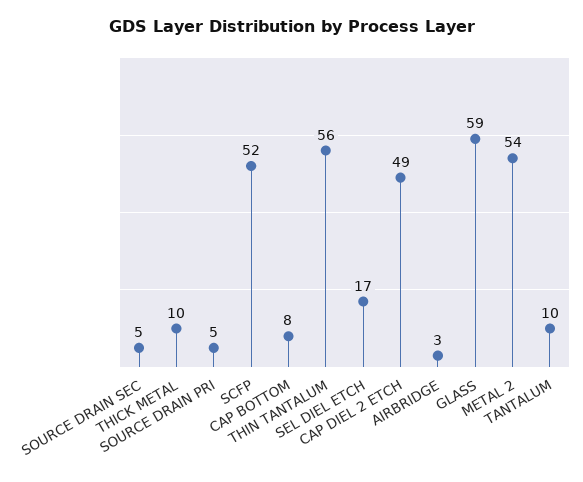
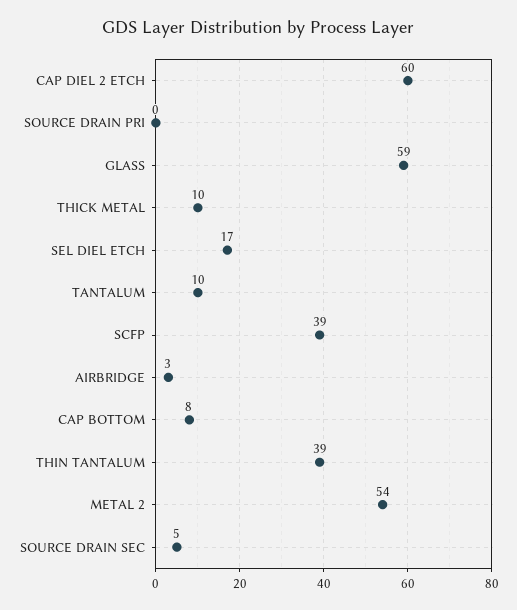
SOURCE DRAIN PRI: 5 -> 0
SCFP: 52 -> 39
THIN TANTALUM: 56 -> 39
CAP DIEL 2 ETCH: 49 -> 60

